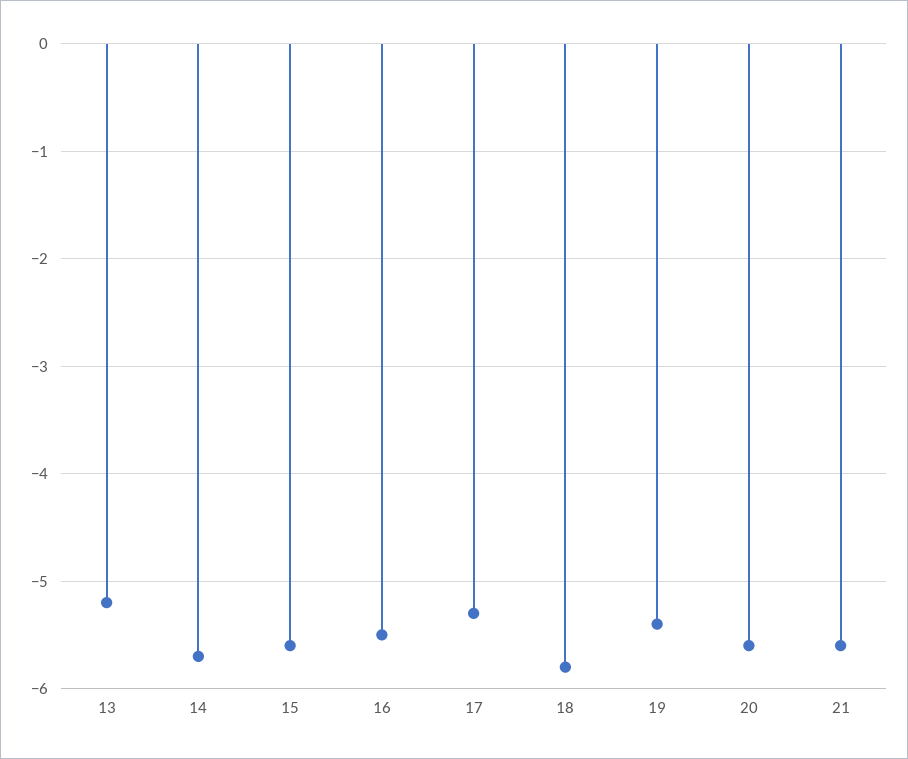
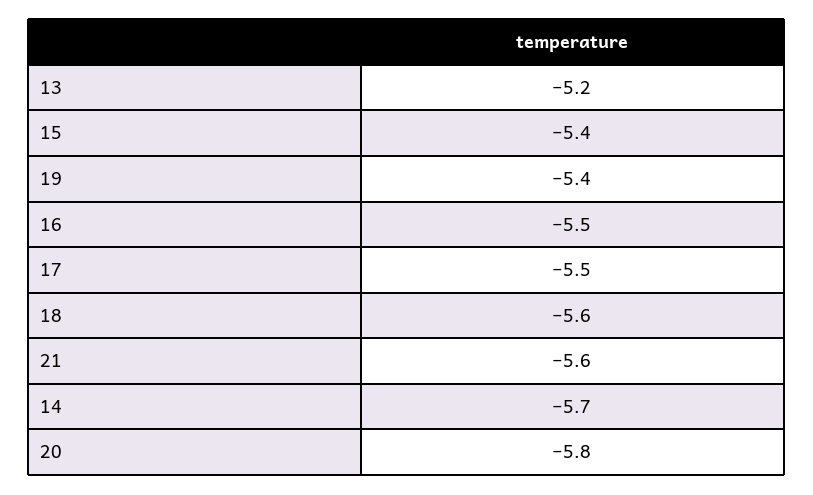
15: -5.6 -> -5.4
17: -5.3 -> -5.5
18: -5.8 -> -5.6
20: -5.6 -> -5.8

